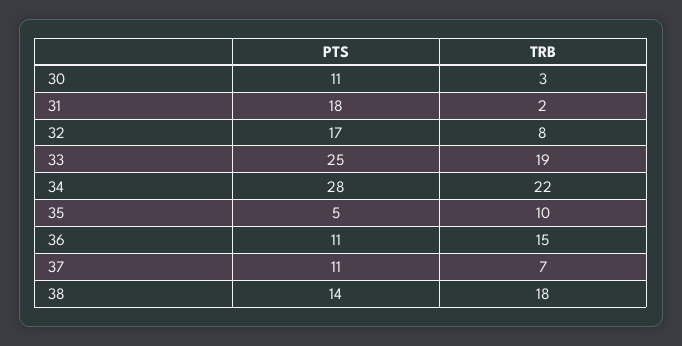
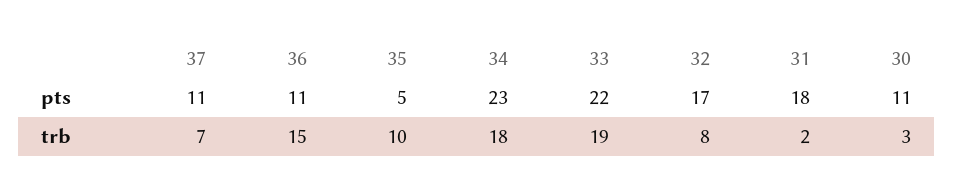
PTS, 33: 25 -> 22
PTS, 34: 28 -> 23
TRB, 34: 22 -> 18
PTS, 38: 14 -> none
TRB, 38: 18 -> none

